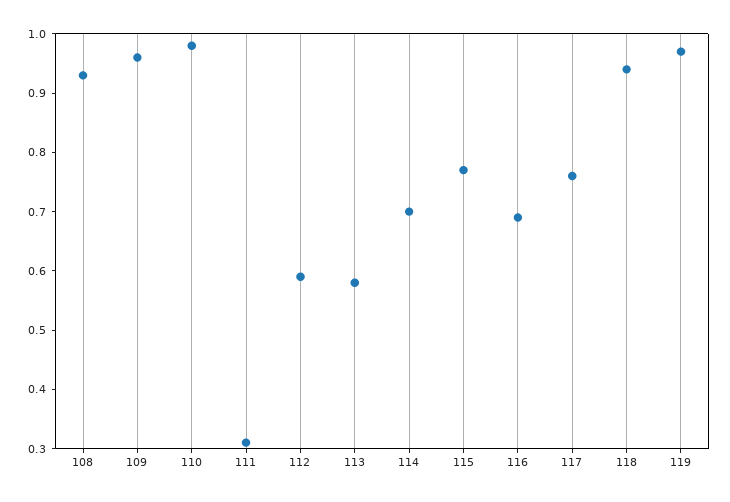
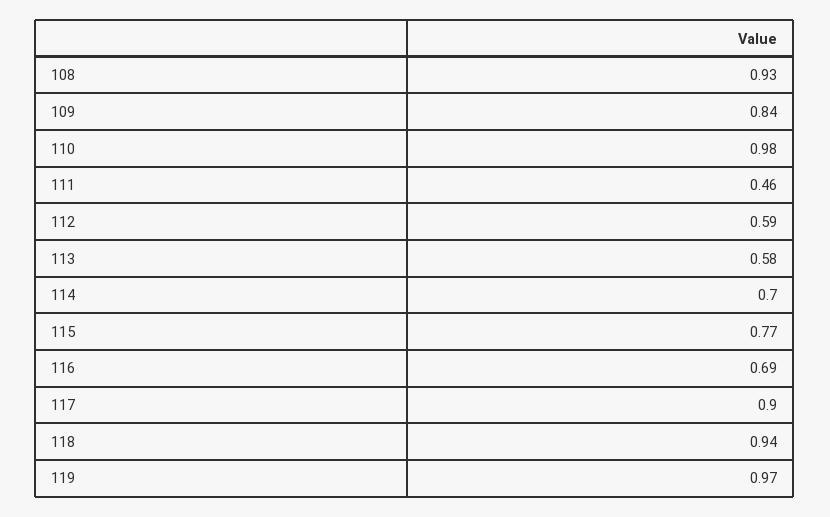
109: 0.95 -> 0.84
111: 0.3 -> 0.46
117: 0.75 -> 0.9

